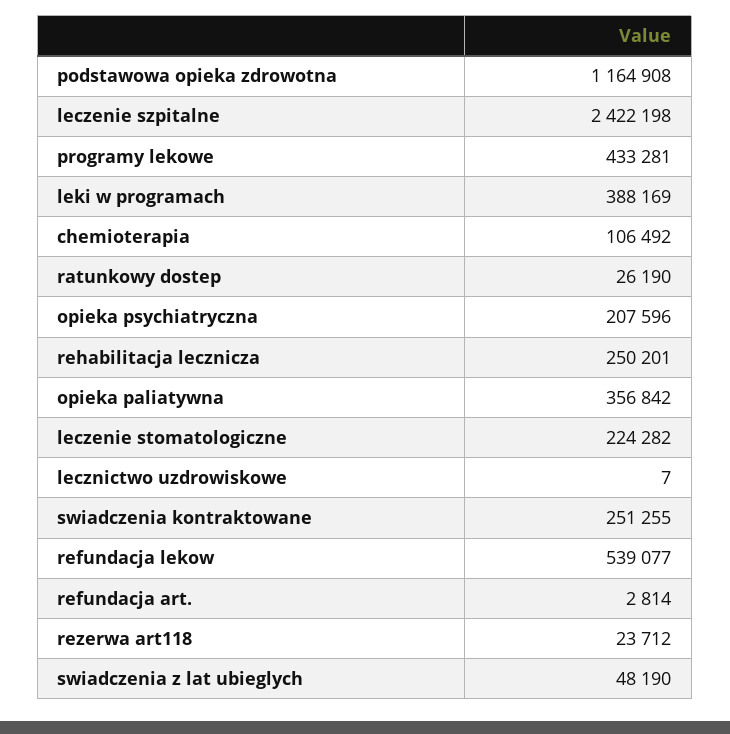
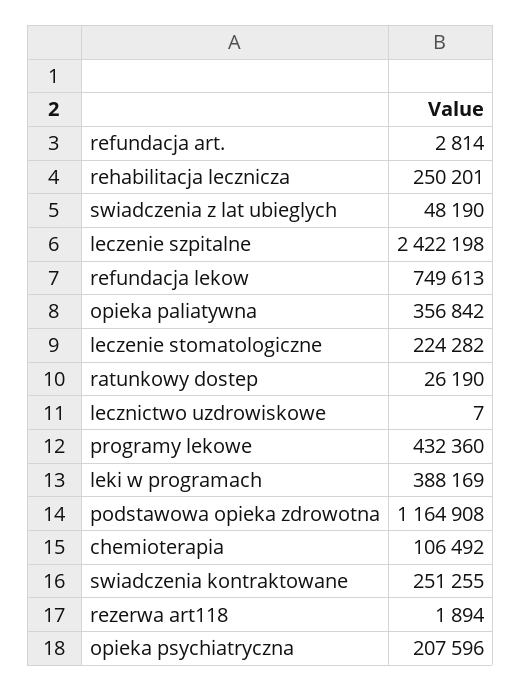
programy lekowe: 433281 -> 432360
refundacja lekow: 539077 -> 749613
rezerwa art118: 23712 -> 1894

